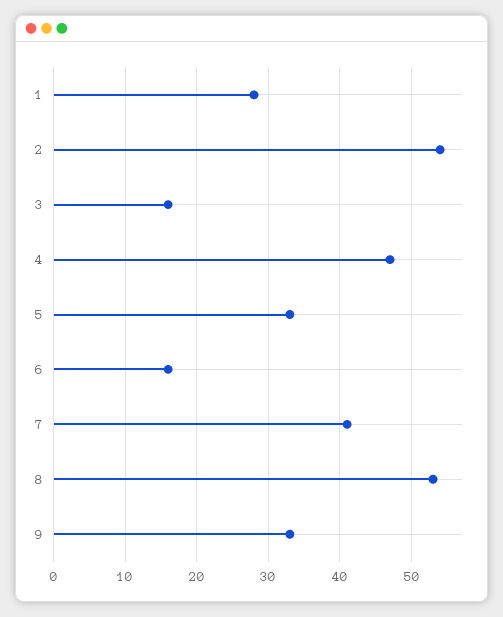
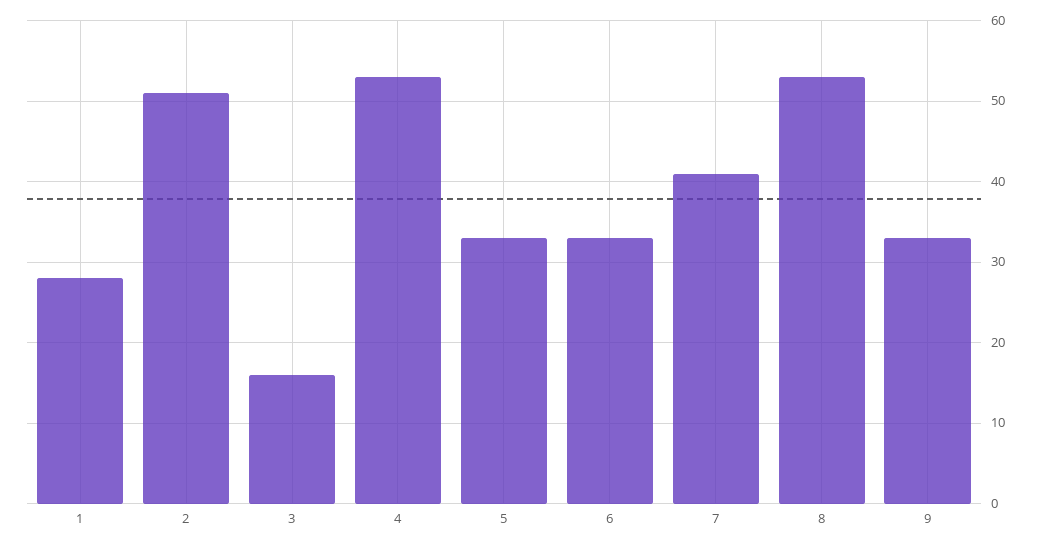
2: 54 -> 51
4: 47 -> 53
6: 16 -> 33

